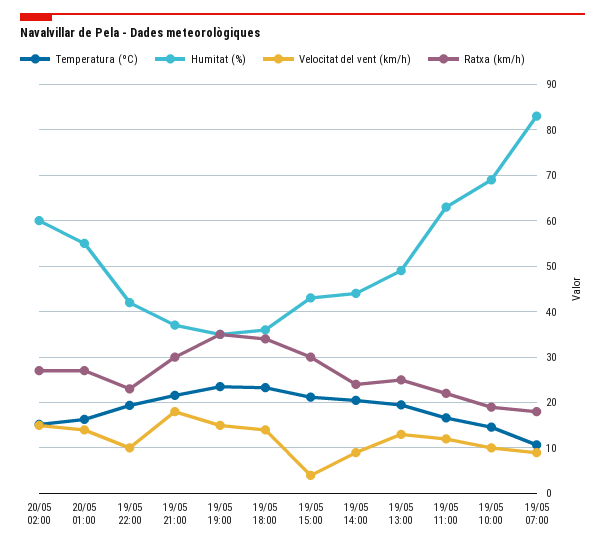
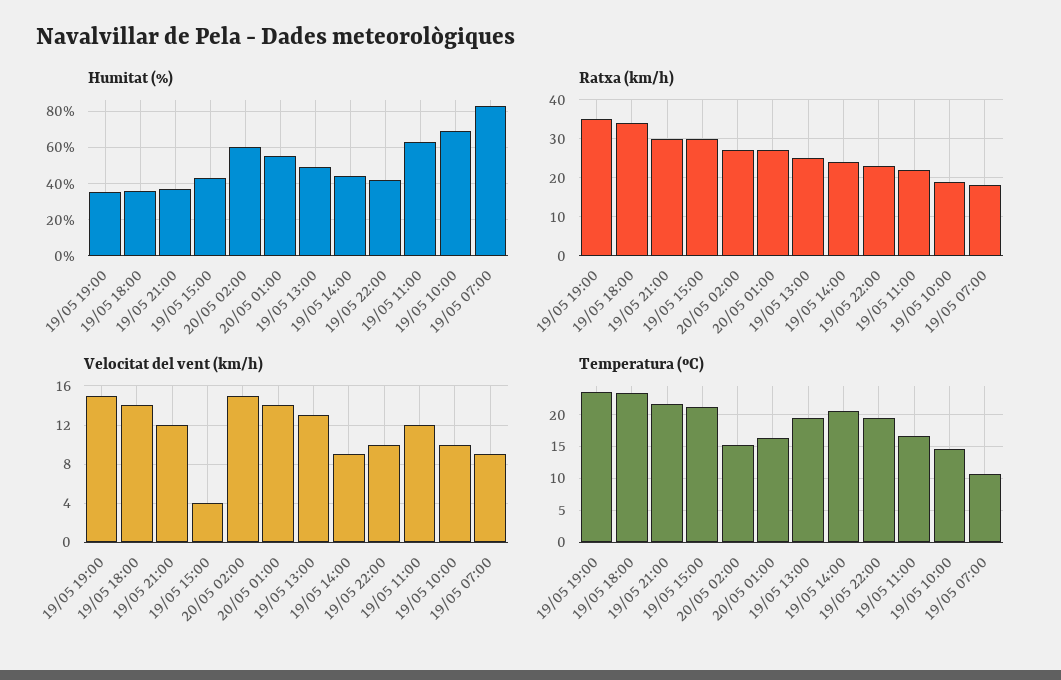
Velocitat del vent (km/h), 19/05 21:00: 18 -> 12

